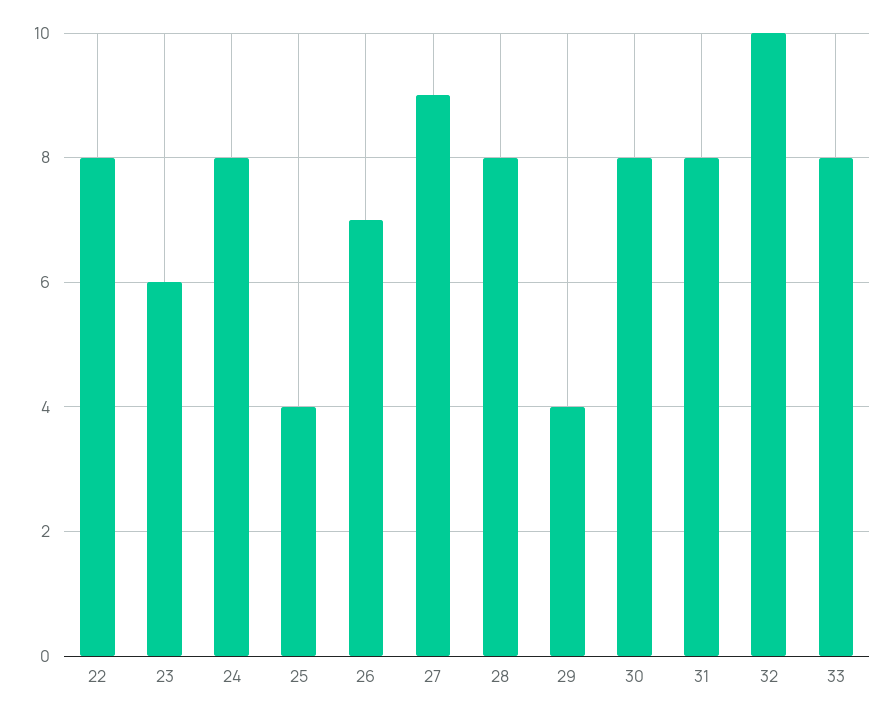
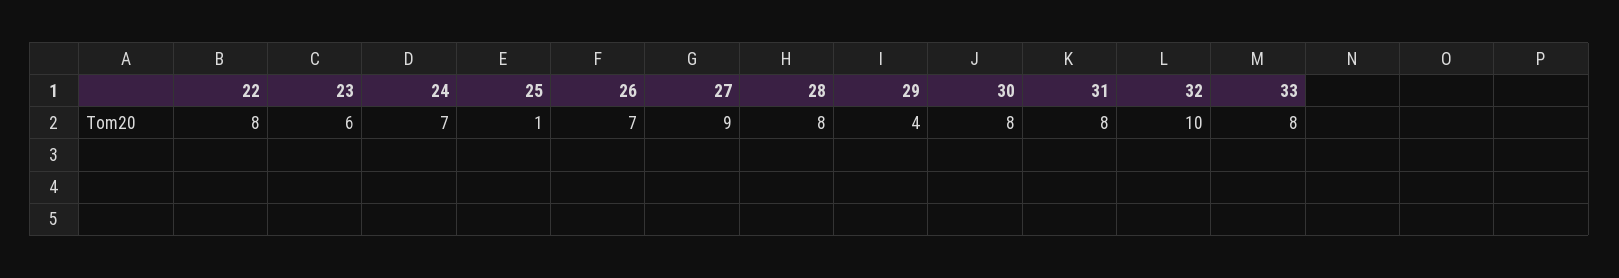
24: 8 -> 7
25: 4 -> 1

